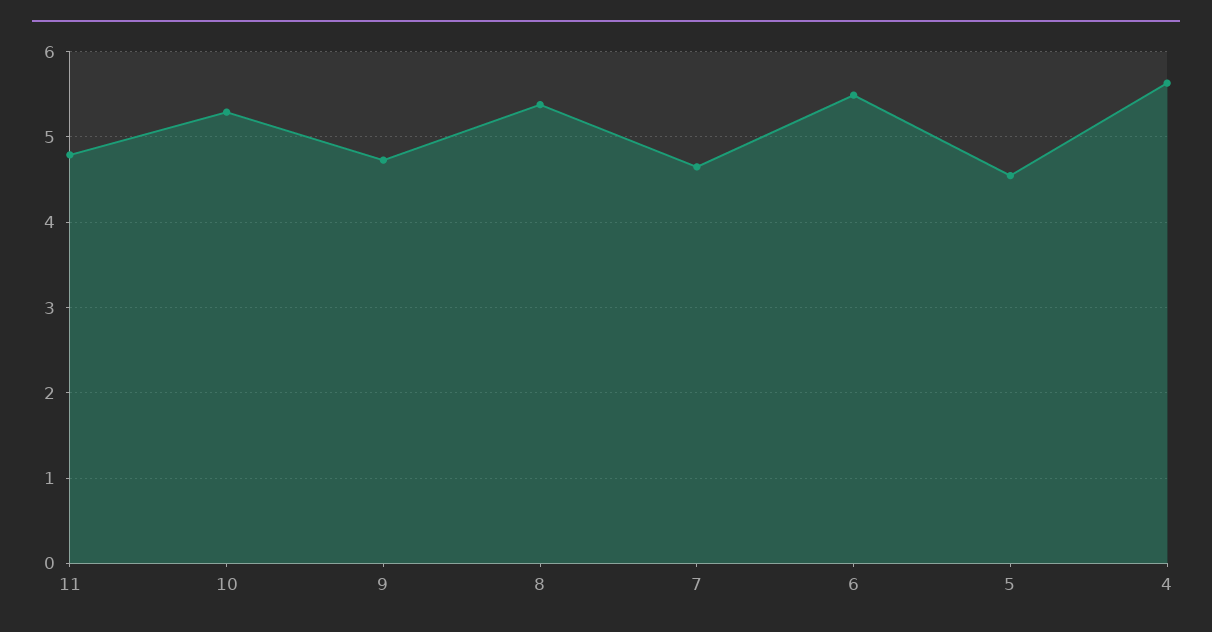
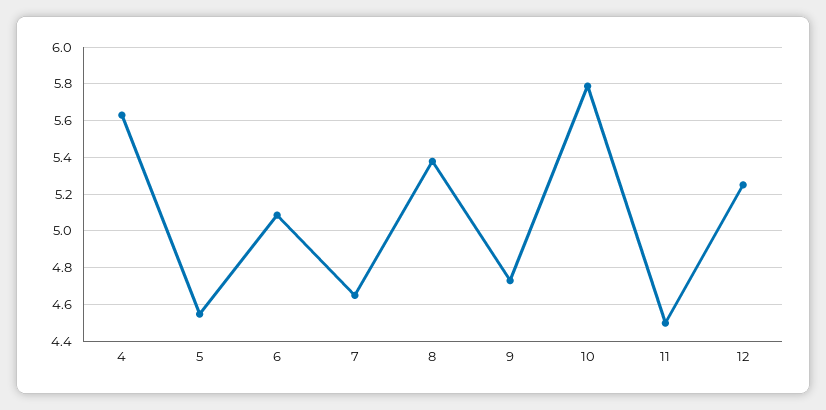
11: 4.8 -> 4.5
10: 5.3 -> 5.8
6: 5.5 -> 5.1
12: none -> 5.25

